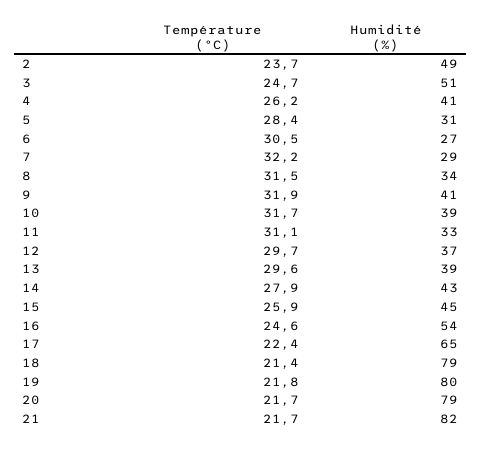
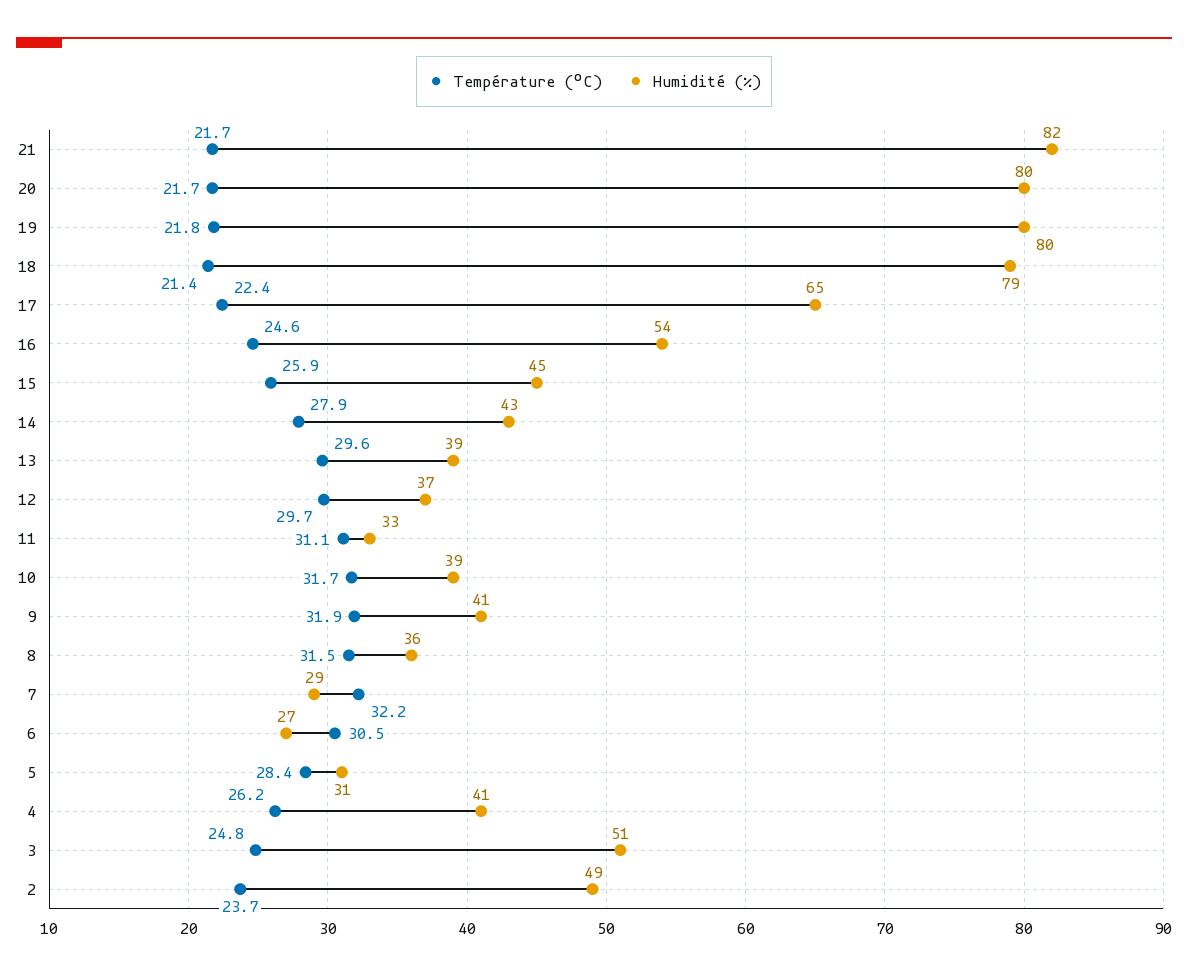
Température (ºC), 3: 24.7 -> 24.8
Humidité (%), 8: 34 -> 36
Humidité (%), 20: 79 -> 80

